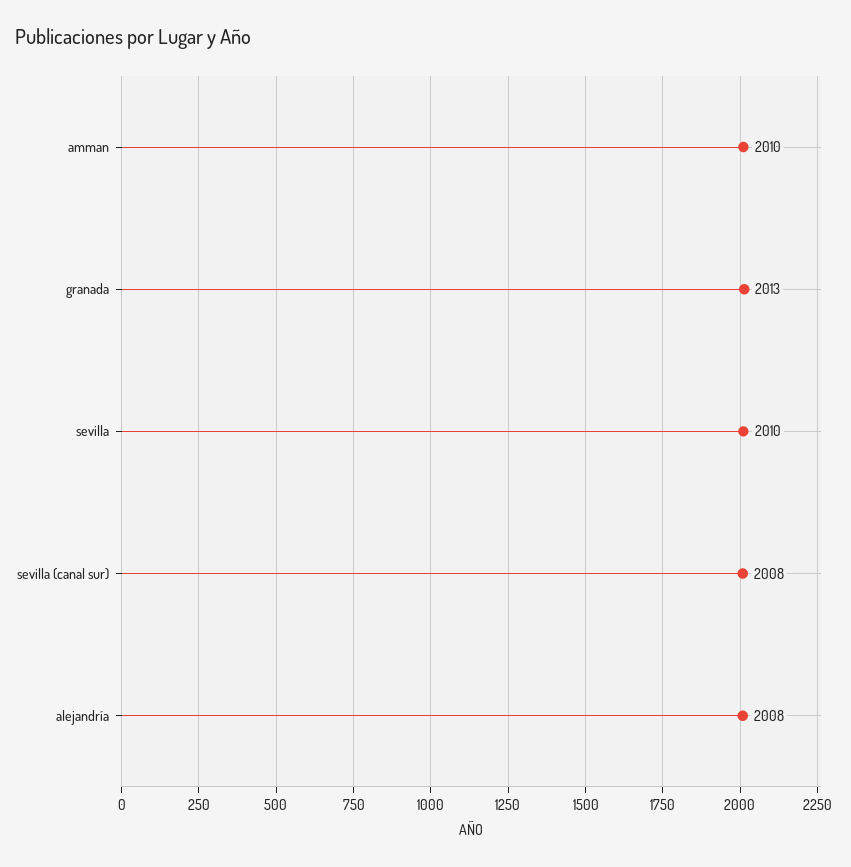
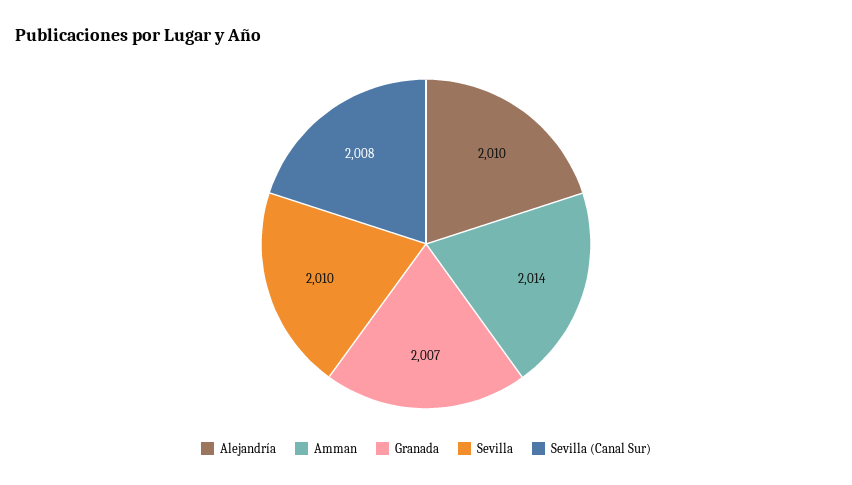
amman: 2010 -> 2014
granada: 2013 -> 2007
alejandría: 2008 -> 2010

